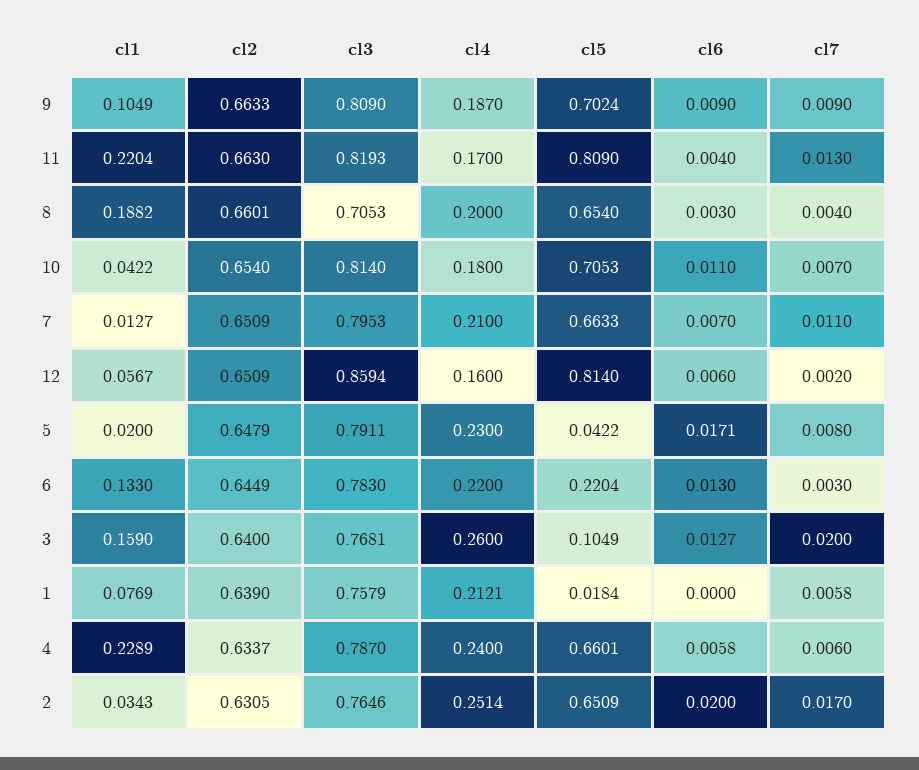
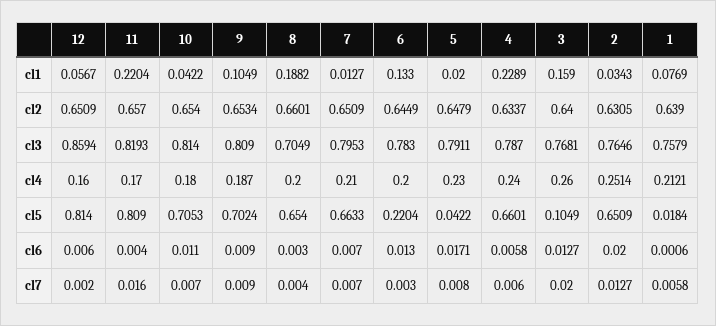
cl2, 9: 0.6633 -> 0.6534
cl2, 11: 0.663 -> 0.657
cl7, 11: 0.013 -> 0.016
cl3, 8: 0.7053 -> 0.7049
cl7, 7: 0.011 -> 0.007
cl4, 6: 0.22 -> 0.2
cl6, 1: 0 -> 0.0006
cl7, 2: 0.017 -> 0.0127

